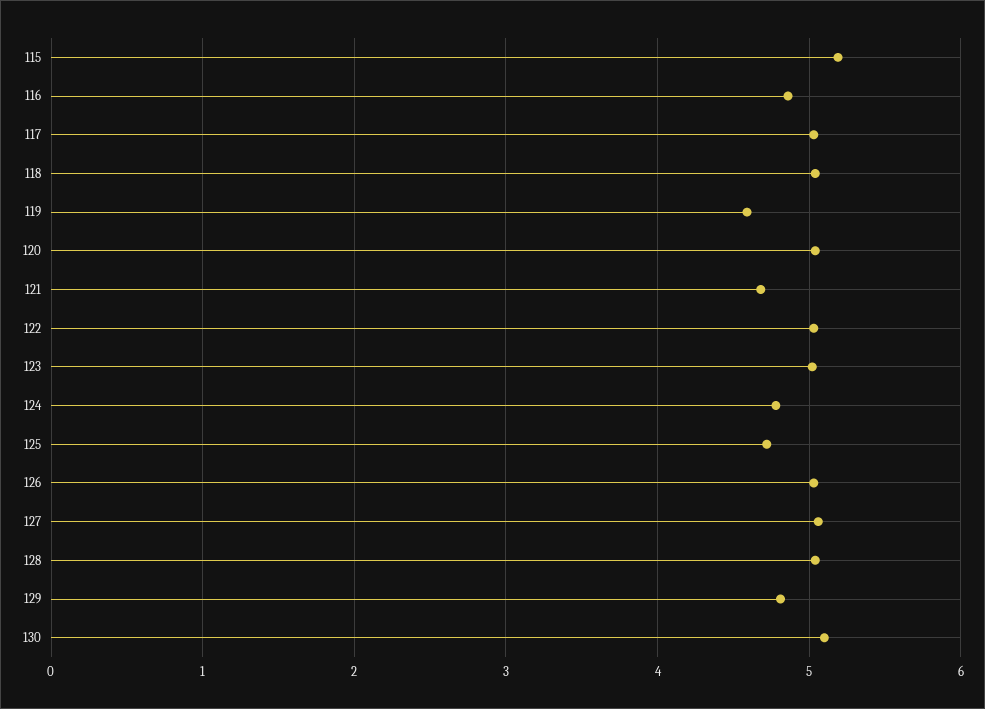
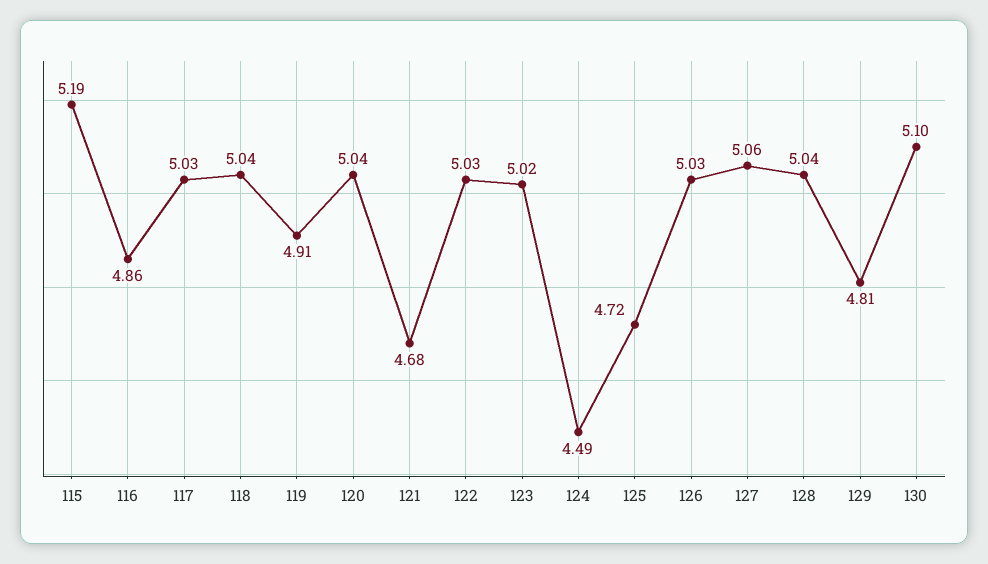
119: 4.6 -> 4.91
124: 4.8 -> 4.49

